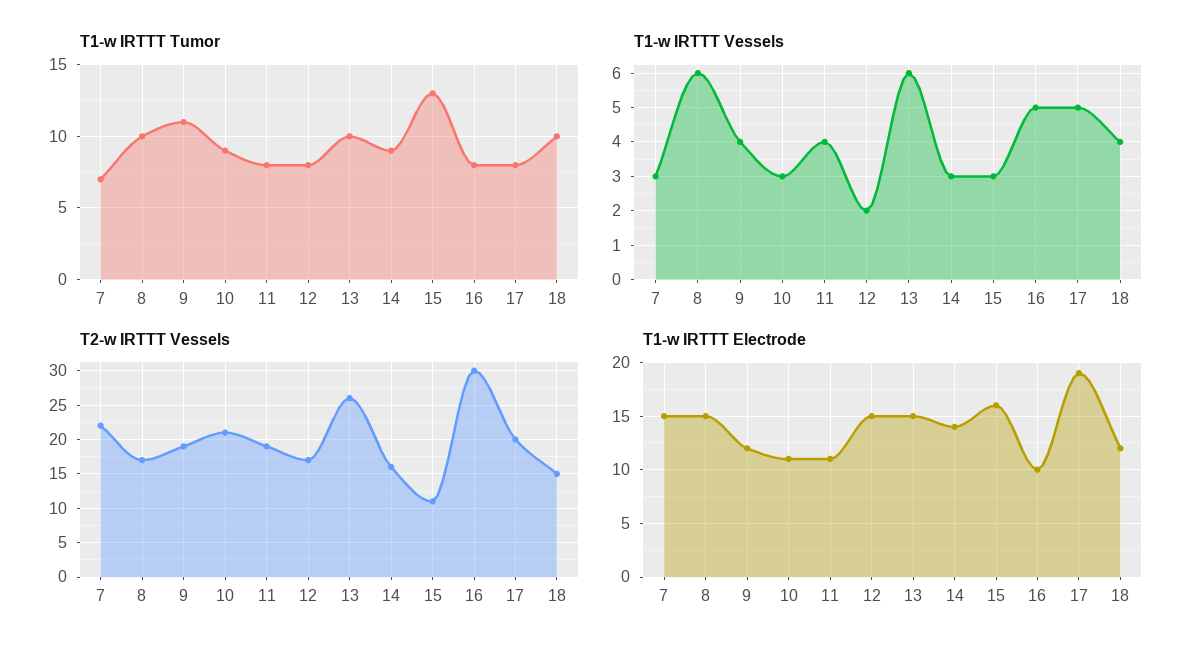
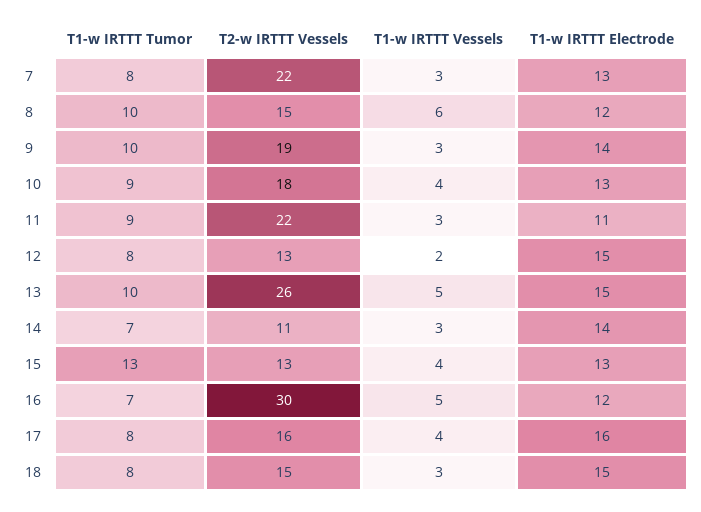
T1-w IRTTT Tumor, 7: 7 -> 8
T1-w IRTTT Tumor, 9: 11 -> 10
T1-w IRTTT Tumor, 11: 8 -> 9
T1-w IRTTT Tumor, 14: 9 -> 7
T1-w IRTTT Tumor, 16: 8 -> 7
T1-w IRTTT Tumor, 18: 10 -> 8
T1-w IRTTT Vessels, 9: 4 -> 3
T1-w IRTTT Vessels, 10: 3 -> 4
T1-w IRTTT Vessels, 11: 4 -> 3
T1-w IRTTT Vessels, 13: 6 -> 5
T1-w IRTTT Vessels, 15: 3 -> 4
T1-w IRTTT Vessels, 17: 5 -> 4
T1-w IRTTT Vessels, 18: 4 -> 3
T2-w IRTTT Vessels, 8: 17 -> 15
T2-w IRTTT Vessels, 10: 21 -> 18
T2-w IRTTT Vessels, 11: 19 -> 22
T2-w IRTTT Vessels, 12: 17 -> 13
T2-w IRTTT Vessels, 14: 16 -> 11
T2-w IRTTT Vessels, 15: 11 -> 13
T2-w IRTTT Vessels, 17: 20 -> 16
T1-w IRTTT Electrode, 7: 15 -> 13
T1-w IRTTT Electrode, 8: 15 -> 12
T1-w IRTTT Electrode, 9: 12 -> 14
T1-w IRTTT Electrode, 10: 11 -> 13
T1-w IRTTT Electrode, 15: 16 -> 13
T1-w IRTTT Electrode, 16: 10 -> 12
T1-w IRTTT Electrode, 17: 19 -> 16
T1-w IRTTT Electrode, 18: 12 -> 15

